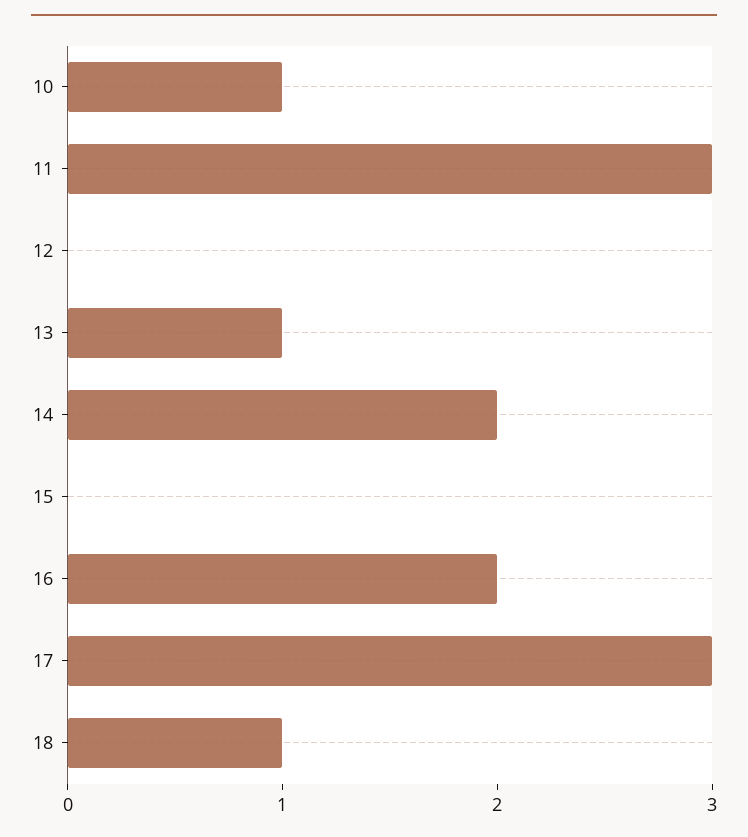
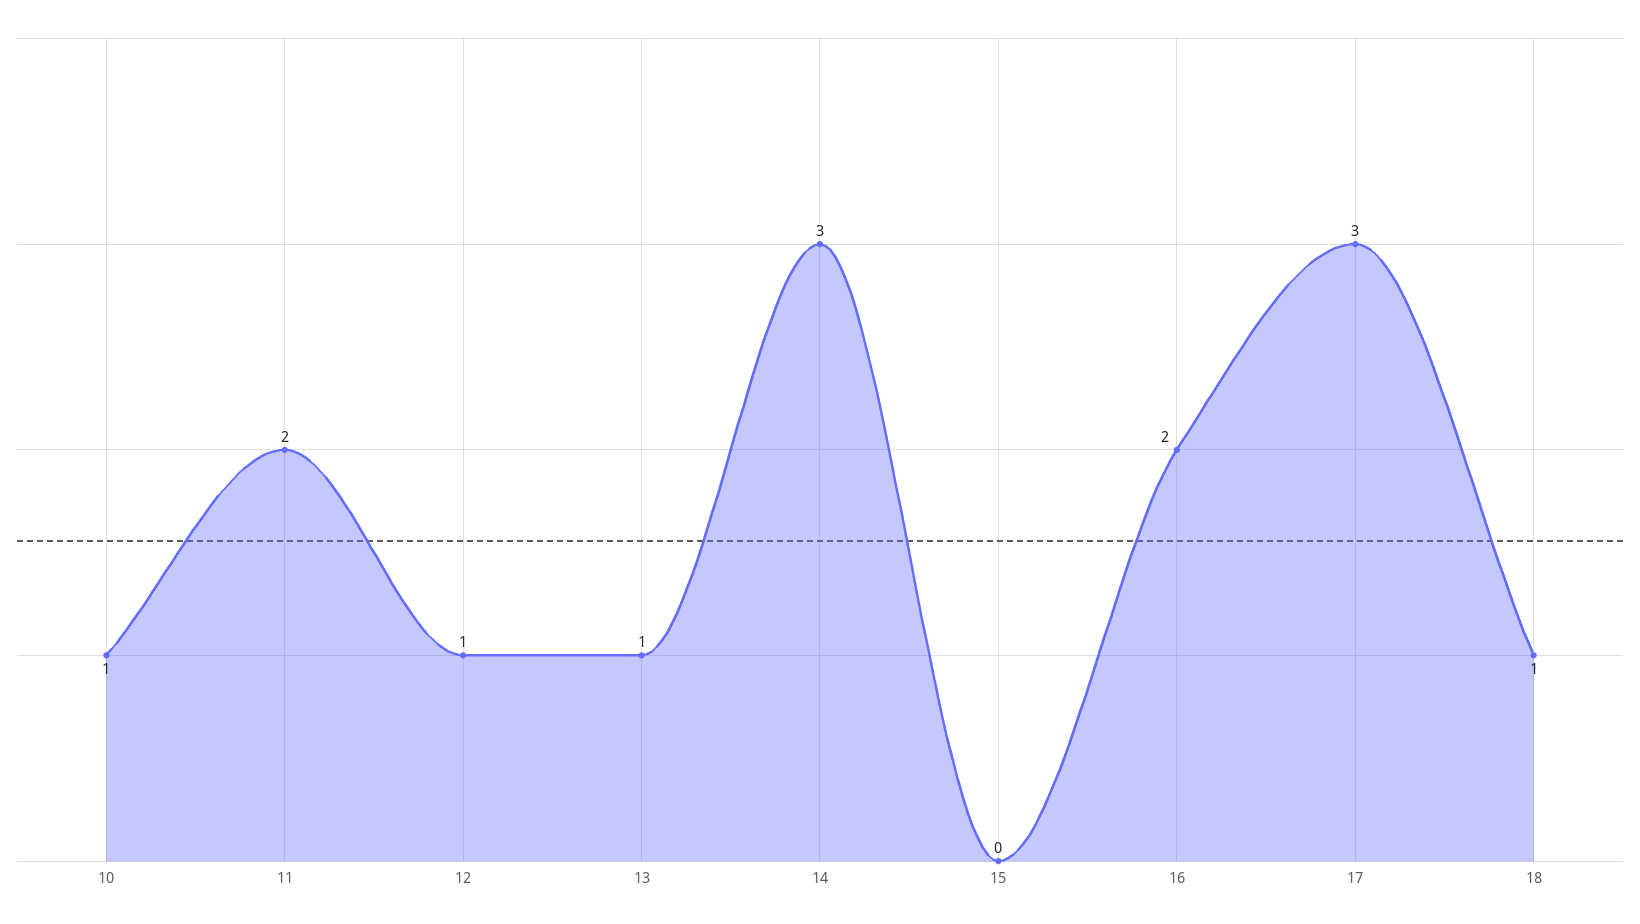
11: 3 -> 2
12: 0 -> 1
14: 2 -> 3

